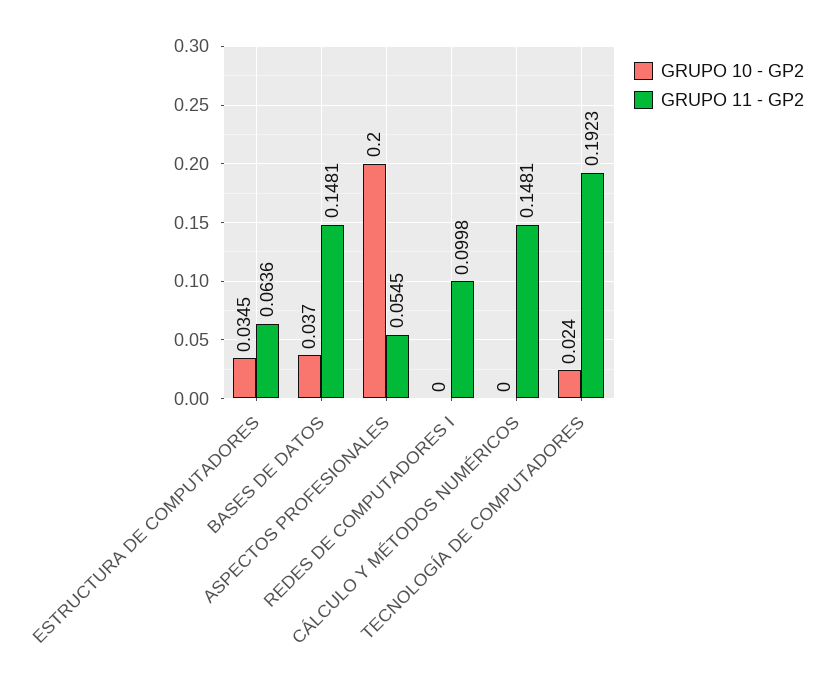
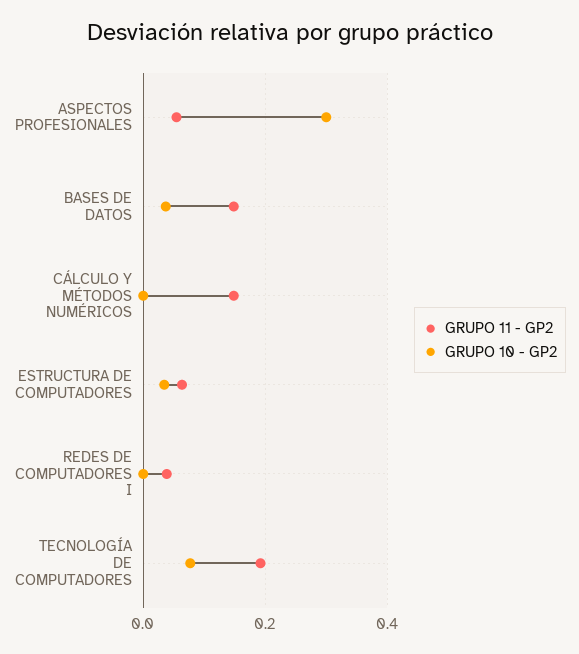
GRUPO 10 - GP2, ASPECTOS PROFESIONALES: 0.2 -> 0.3
GRUPO 11 - GP2, REDES DE COMPUTADORES I: 0.0998 -> 0.04
GRUPO 10 - GP2, TECNOLOGÍA DE COMPUTADORES: 0.024 -> 0.08

